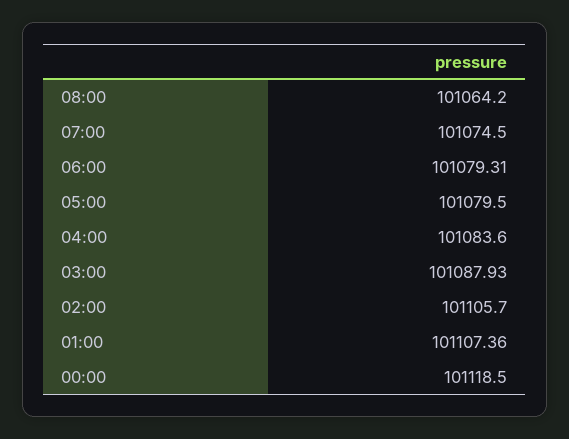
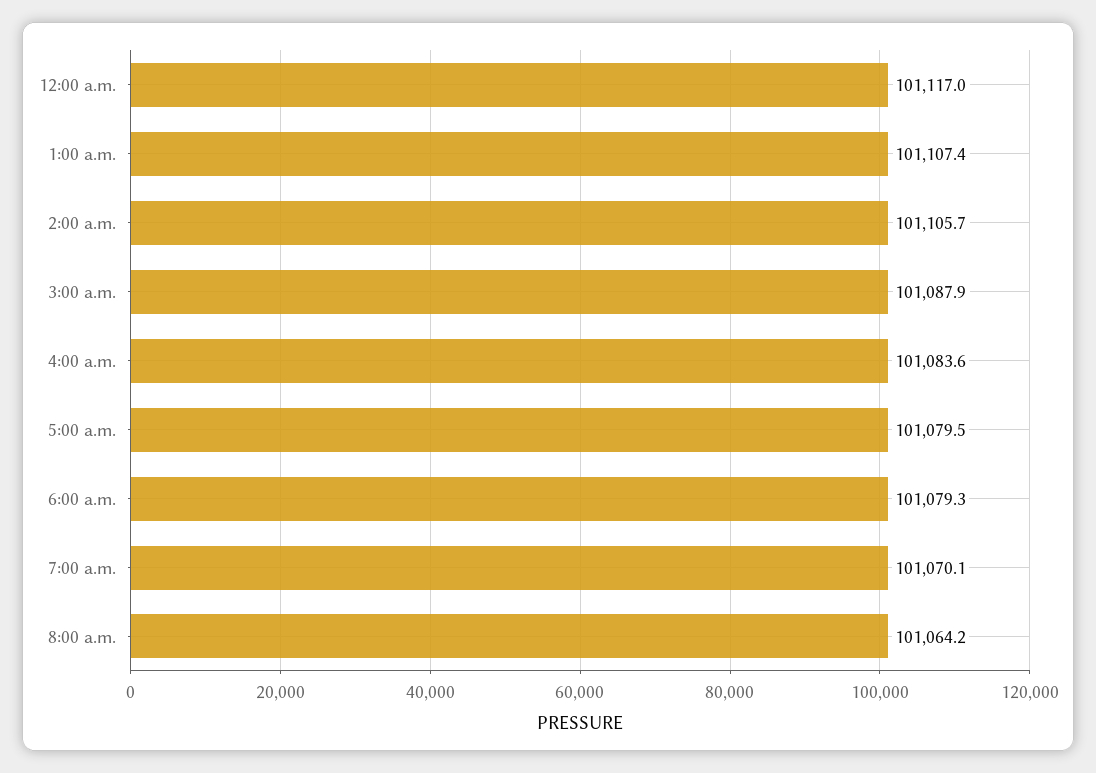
07:00: 101074.5 -> 101070.1
00:00: 101118.5 -> 101117

